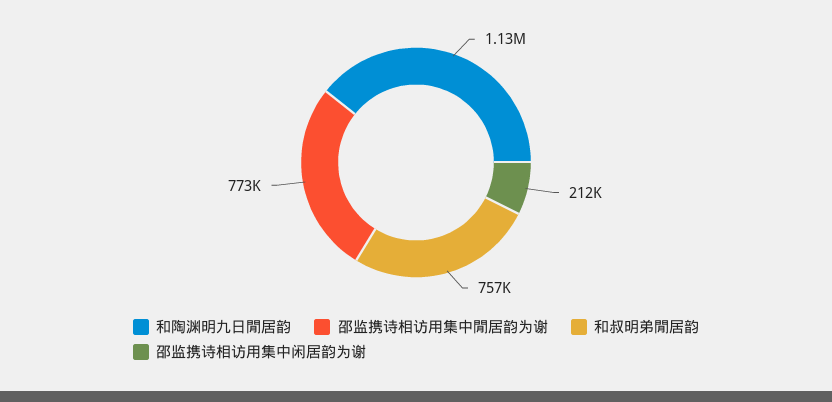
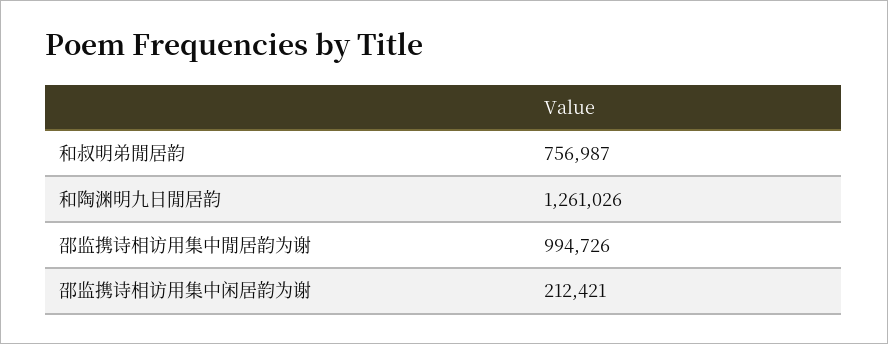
和陶渊明九日閒居韵: 1130000 -> 1261026
邵监携诗相访用集中閒居韵为谢: 773000 -> 994726

